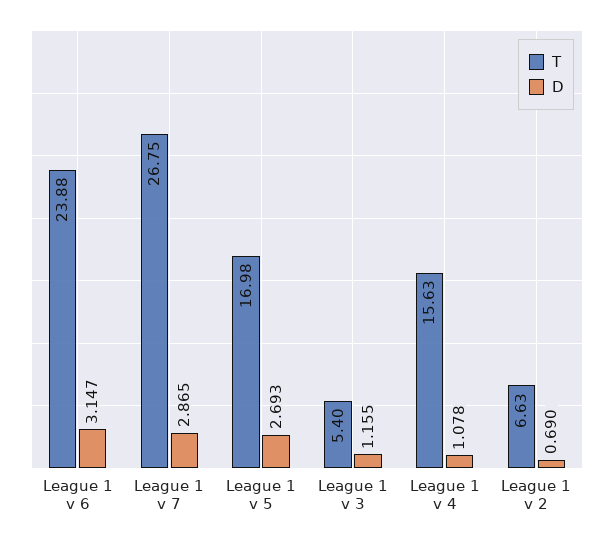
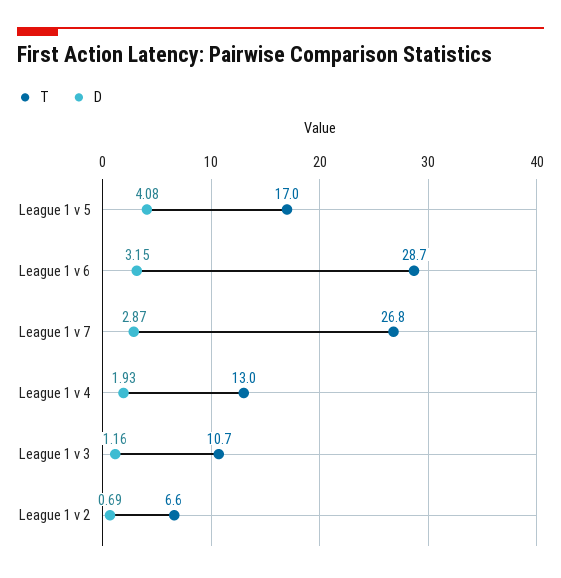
T, League 1 v 6: 23.88 -> 28.7
D, League 1 v 5: 2.693 -> 4.08
T, League 1 v 3: 5.4 -> 10.7
T, League 1 v 4: 15.63 -> 13
D, League 1 v 4: 1.078 -> 1.93

